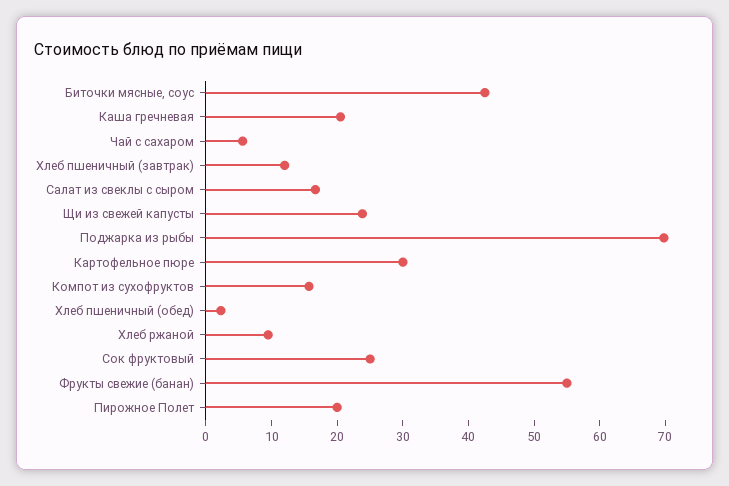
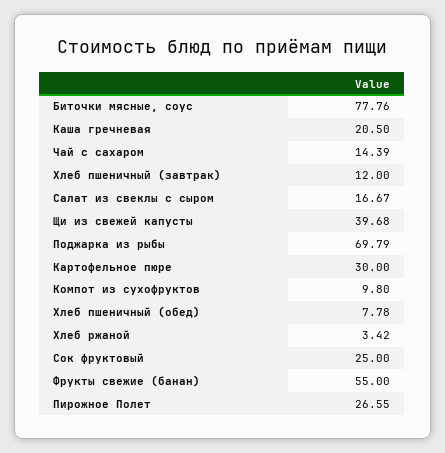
Биточки мясные, соус: 42 -> 77.76
Чай с сахаром: 6 -> 14.39
Щи из свежей капусты: 24 -> 39.68
Компот из сухофруктов: 16 -> 9.8
Хлеб пшеничный (обед): 2 -> 7.78
Хлеб ржаной: 10 -> 3.42
Пирожное Полет: 20 -> 26.55

